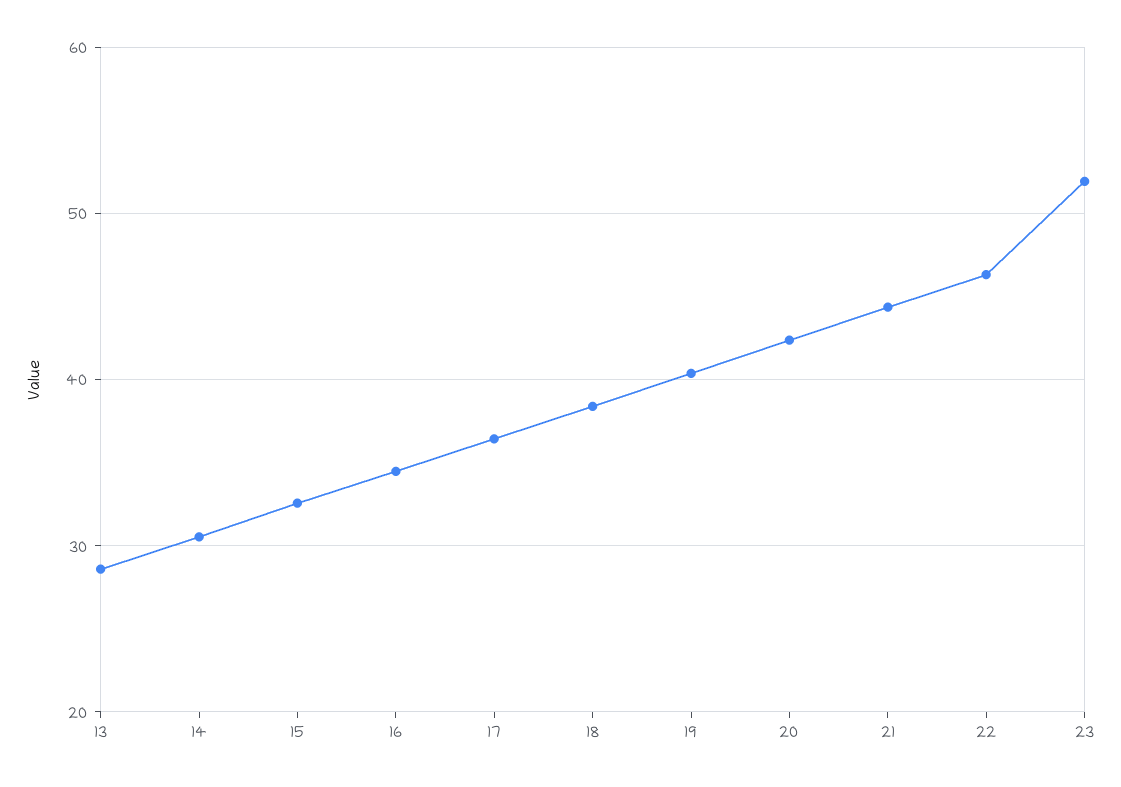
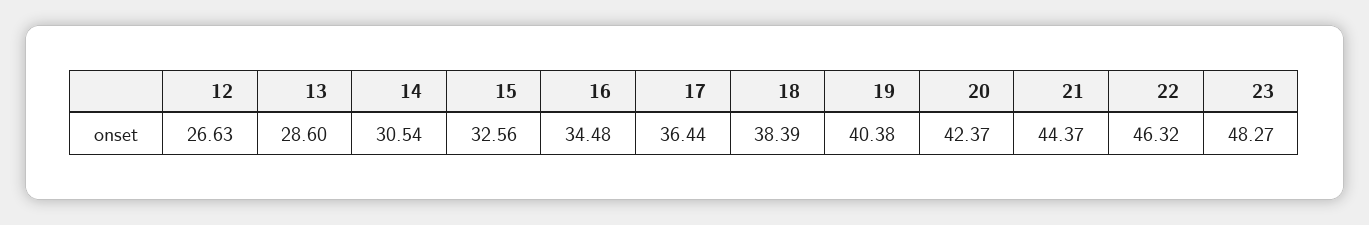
23: 52 -> 48.27
12: none -> 26.63

